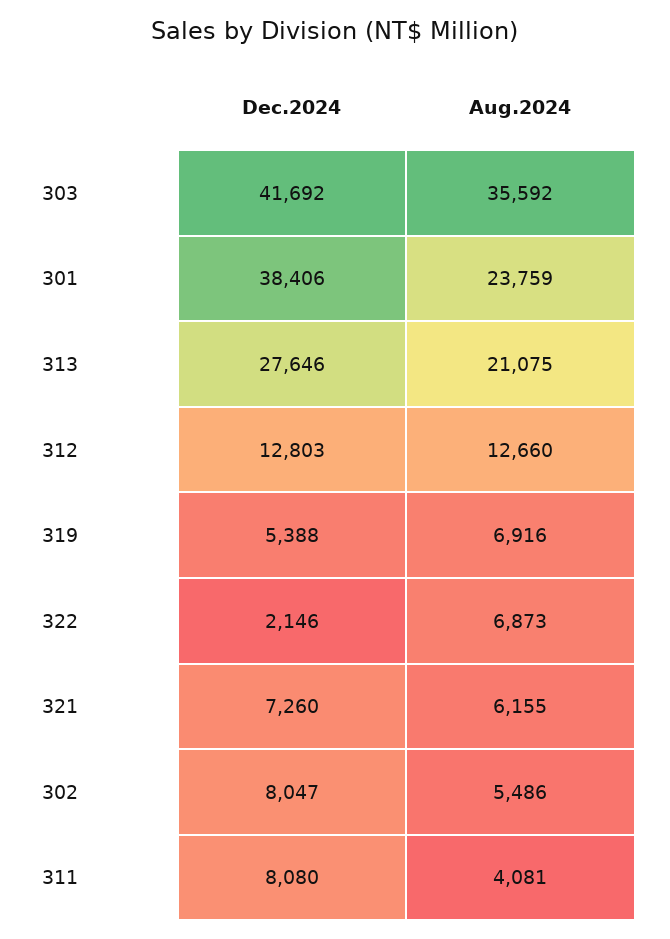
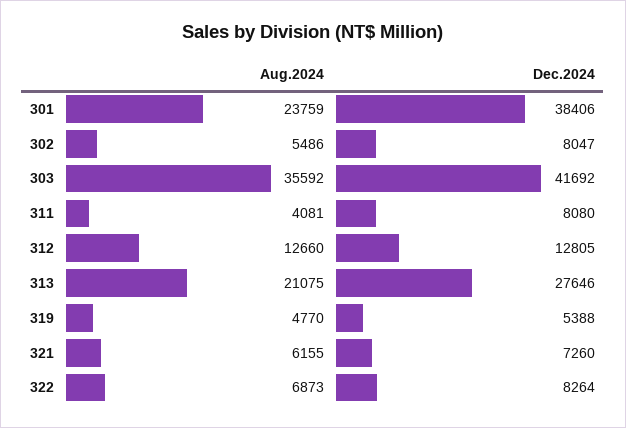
Dec.2024, 312: 12803 -> 12805
Aug.2024, 319: 6916 -> 4770
Dec.2024, 322: 2146 -> 8264

